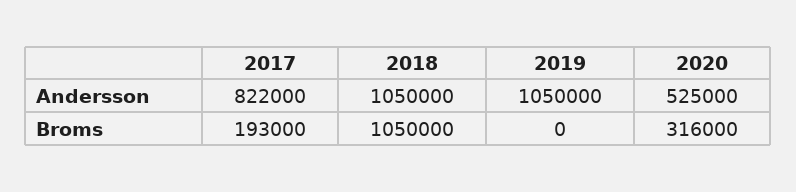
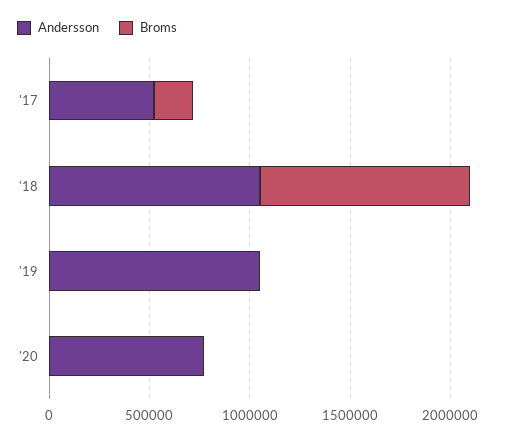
Andersson, 2017: 822000 -> 500000
Andersson, 2020: 525000 -> 800000
Broms, 2020: 316000 -> 0

